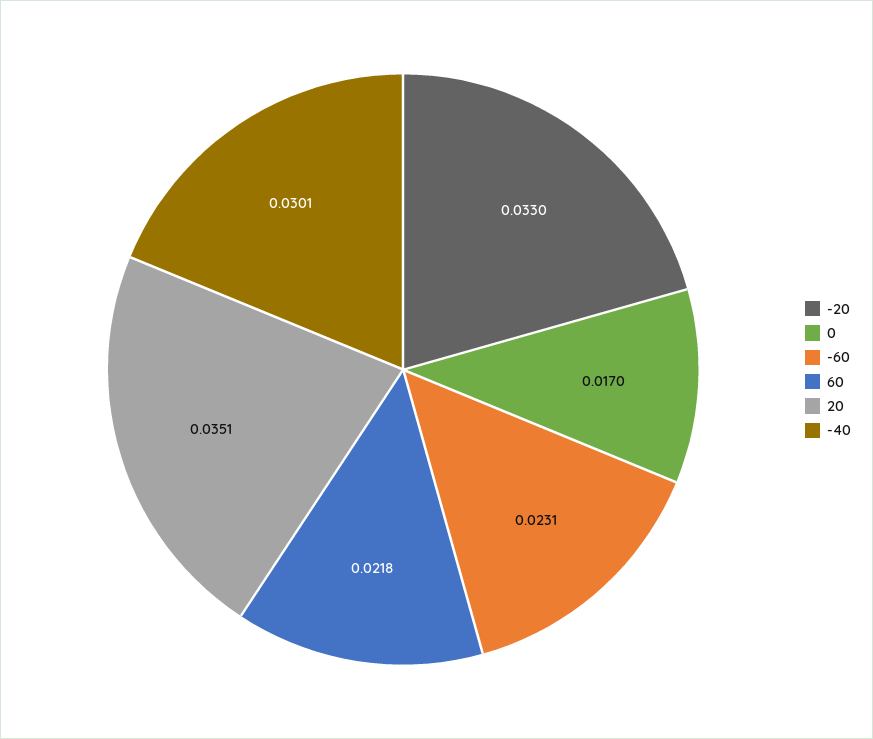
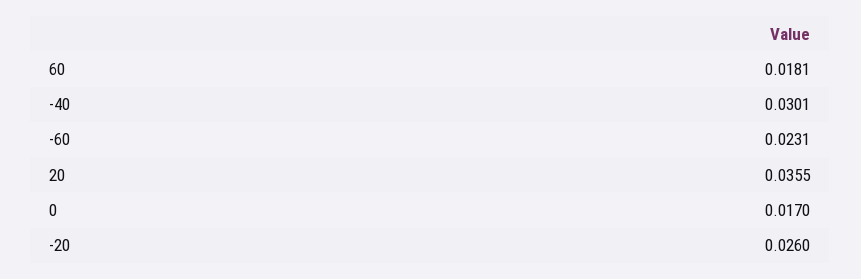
-20: 0.033 -> 0.026
60: 0.0218 -> 0.0181
20: 0.0351 -> 0.0355

